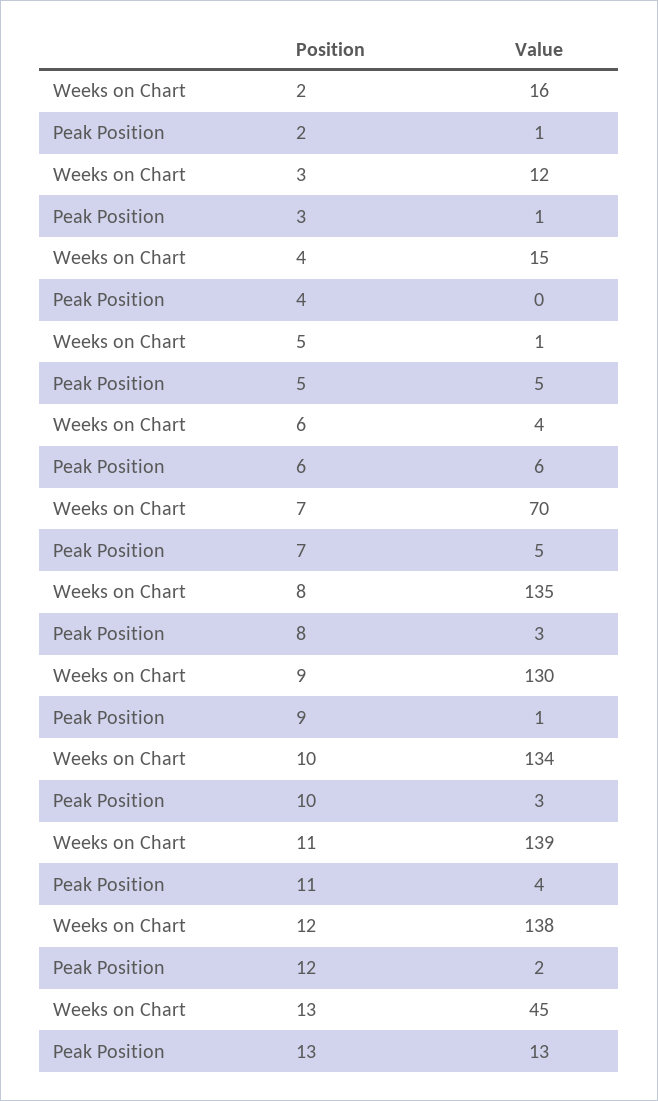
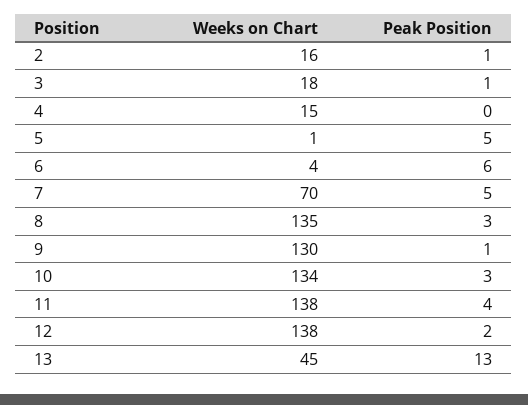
Weeks on Chart, 3: 12 -> 18
Weeks on Chart, 11: 139 -> 138

